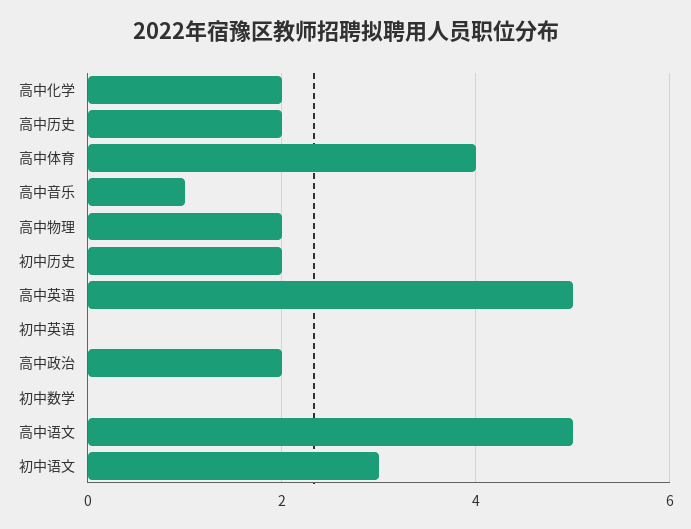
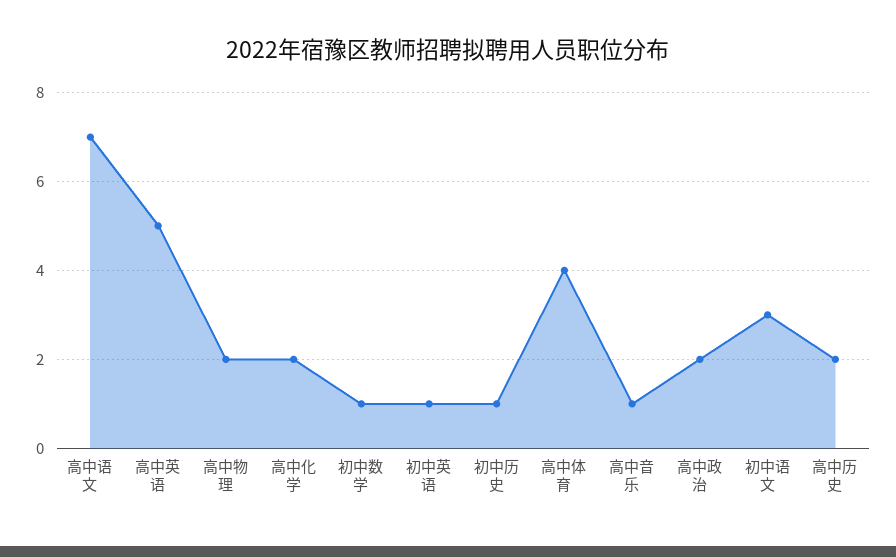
初中历史: 2 -> 1
初中英语: 0 -> 1
初中数学: 0 -> 1
高中语文: 5 -> 7

